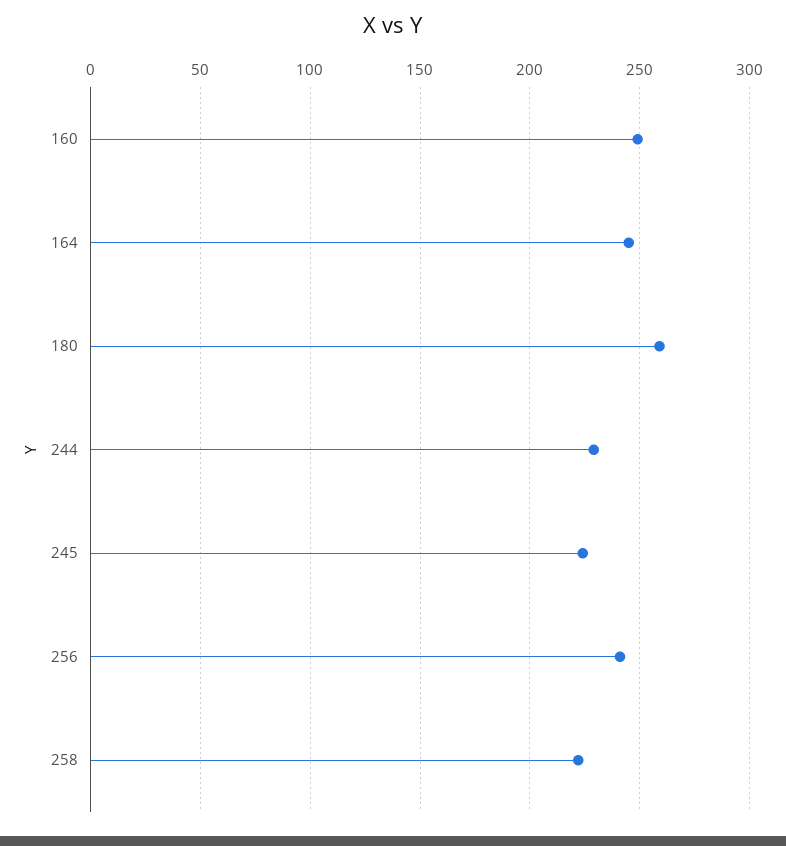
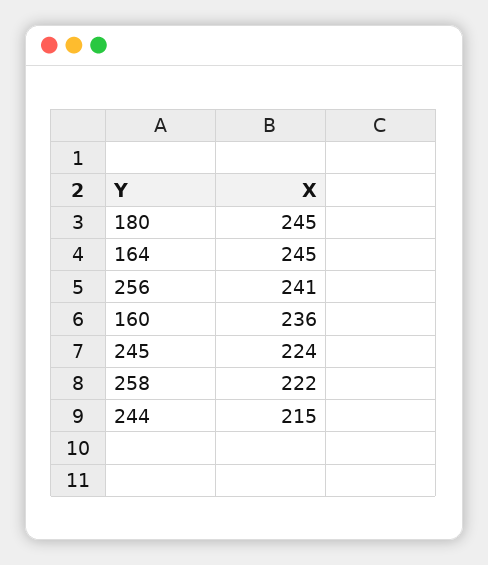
160: 250 -> 236
180: 260 -> 245
244: 230 -> 215

